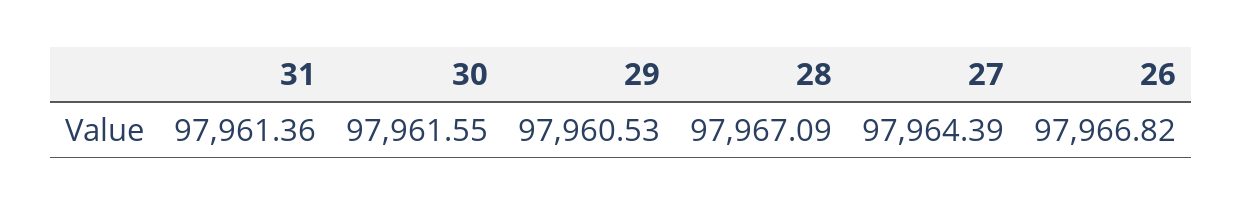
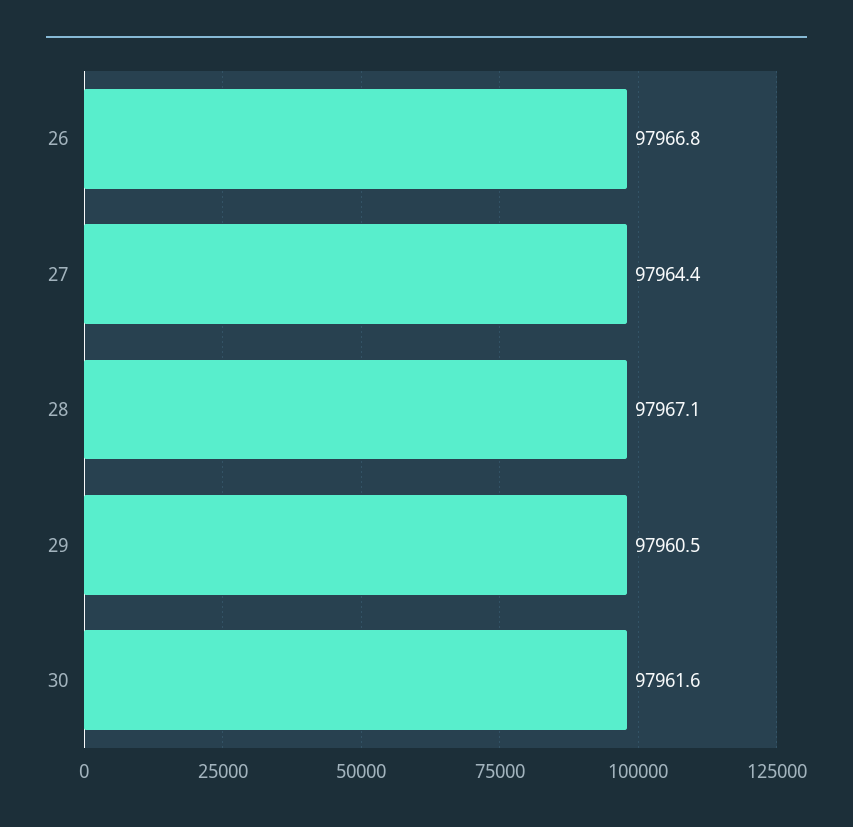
31: 97961.36 -> none

